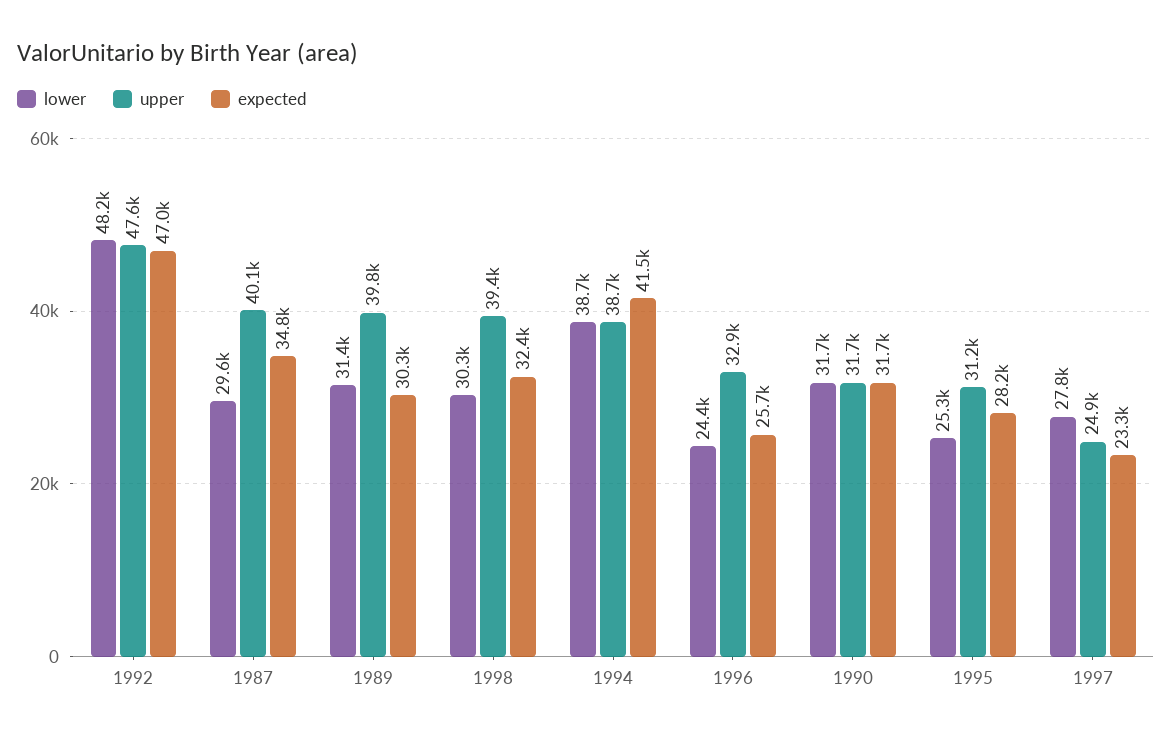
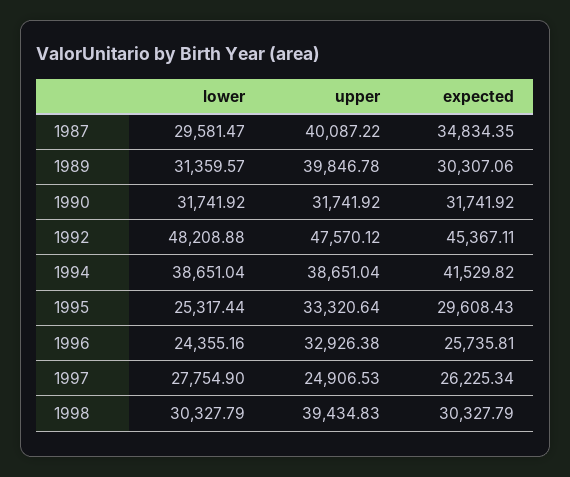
expected, 1992: 47000 -> 45367.11
expected, 1998: 32400 -> 30327.79
upper, 1995: 31200 -> 33320.64
expected, 1995: 28200 -> 29608.43
expected, 1997: 23300 -> 26225.34

